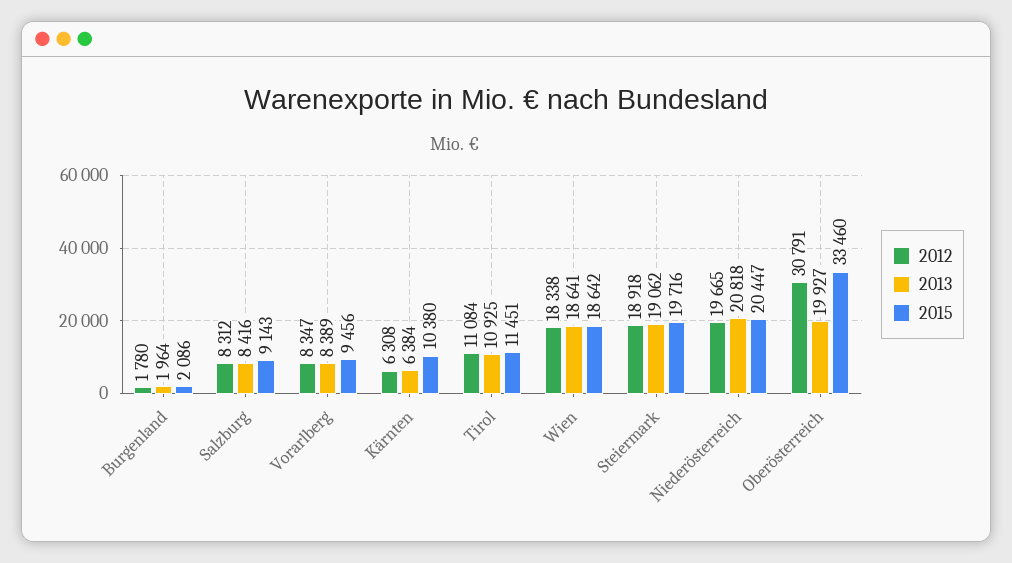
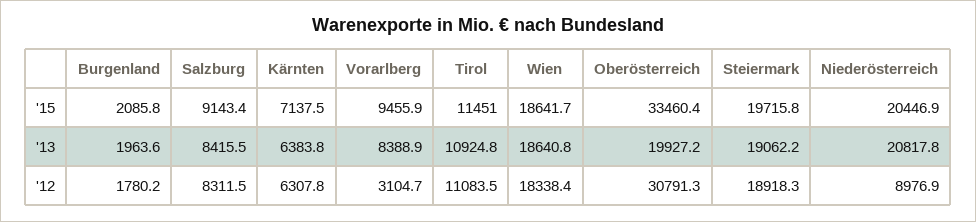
2012, Vorarlberg: 8347 -> 3104.7
2015, Kärnten: 10380 -> 7137.5
2012, Niederösterreich: 19665 -> 8976.9

